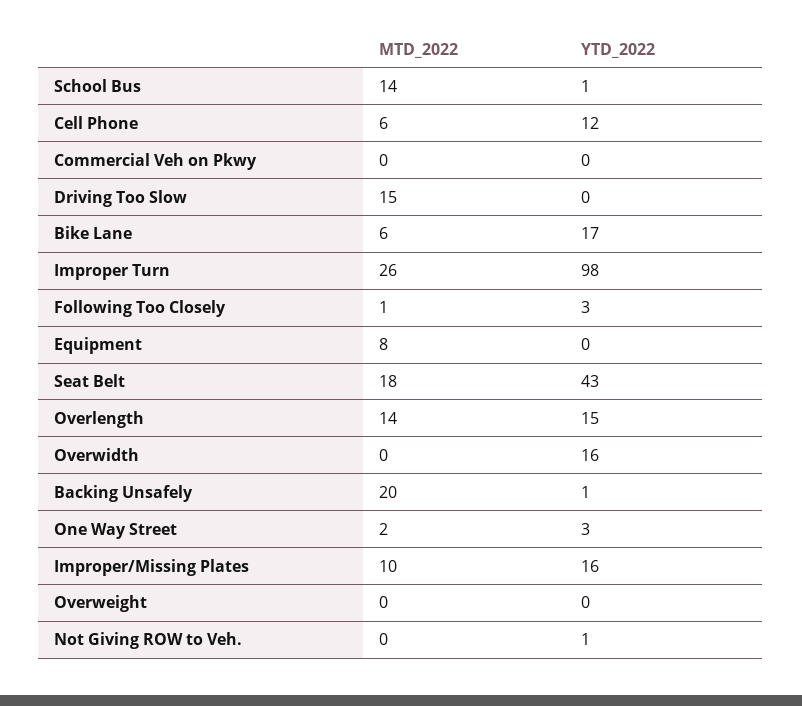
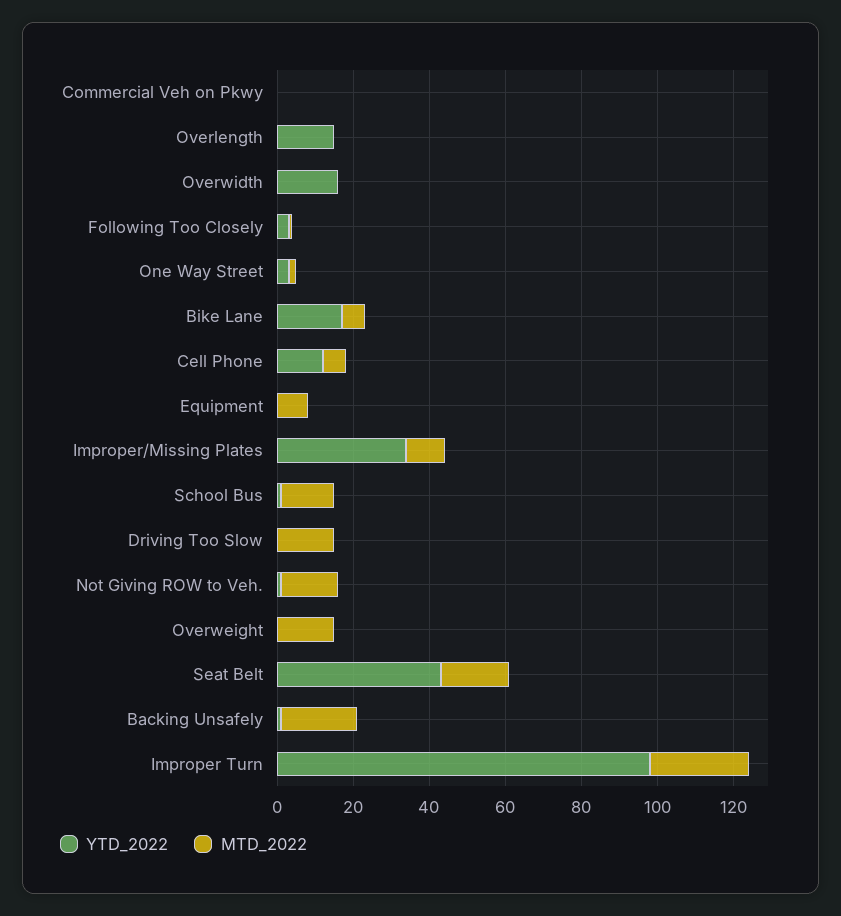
MTD_2022, Overlength: 14 -> 0
YTD_2022, Improper/Missing Plates: 16 -> 35
MTD_2022, Overweight: 0 -> 15
MTD_2022, Not Giving ROW to Veh.: 0 -> 15

